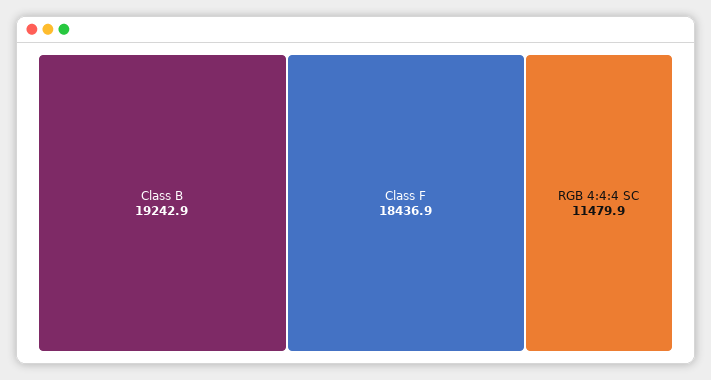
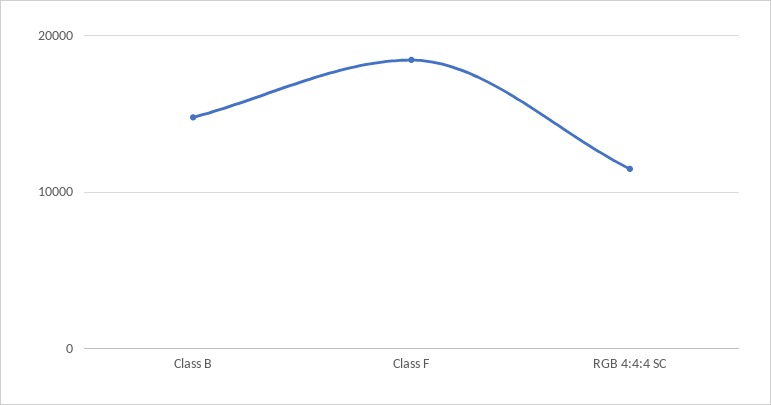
Class B: 19242.9 -> 15000

